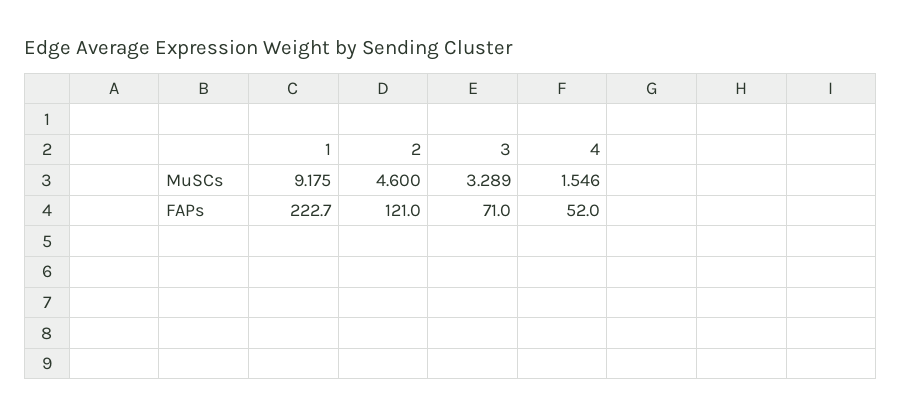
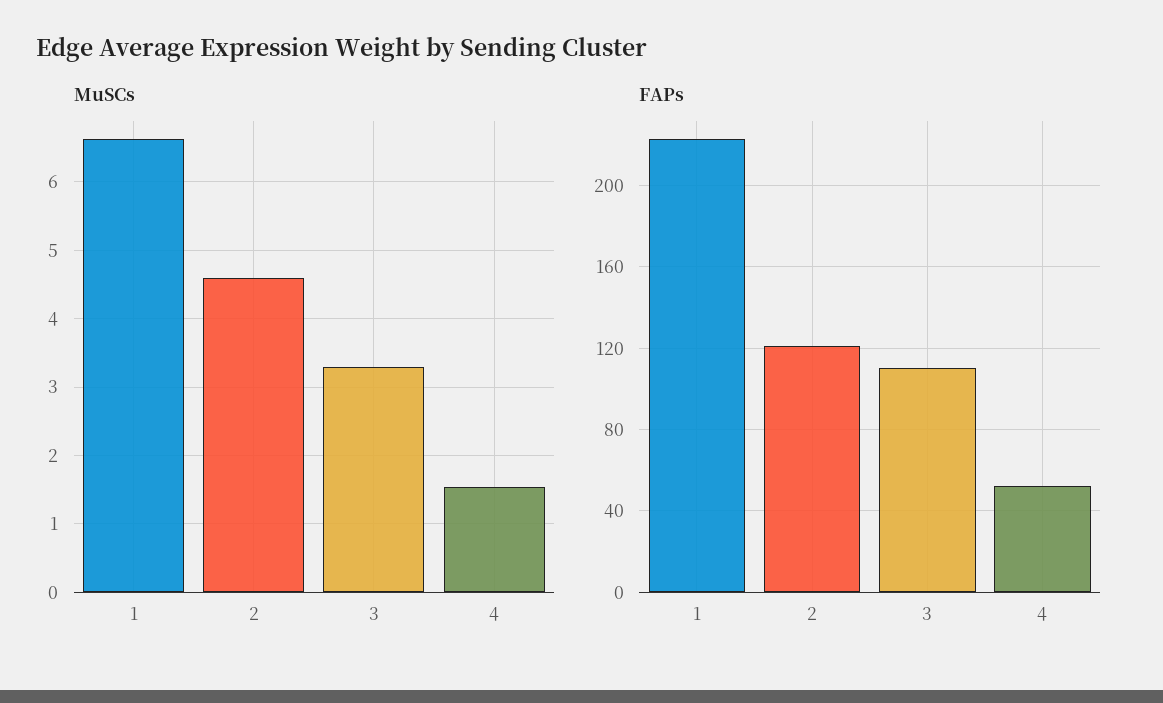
MuSCs, 1: 9.175 -> 6.6
FAPs, 3: 71 -> 110

